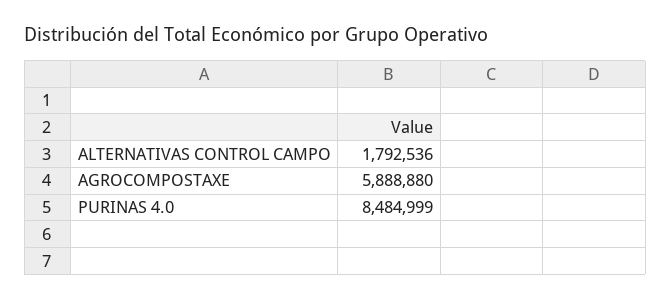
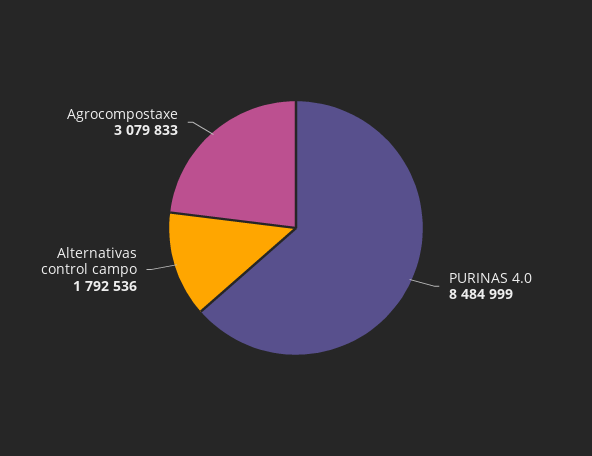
AGROCOMPOSTAXE: 5888880 -> 3079833

